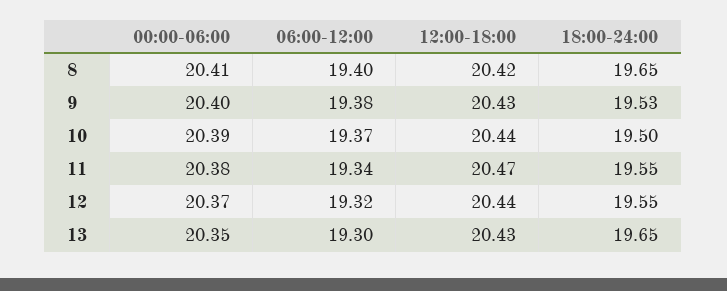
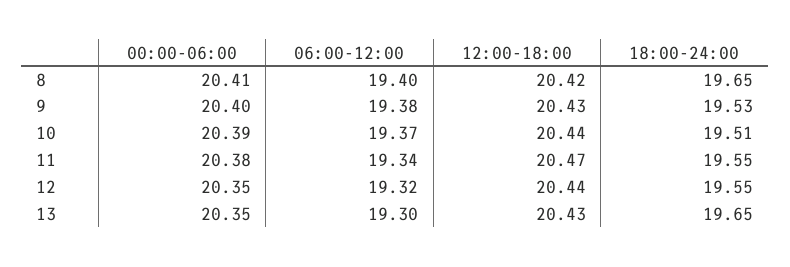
18:00-24:00, 10: 19.5 -> 19.51
00:00-06:00, 12: 20.37 -> 20.35

